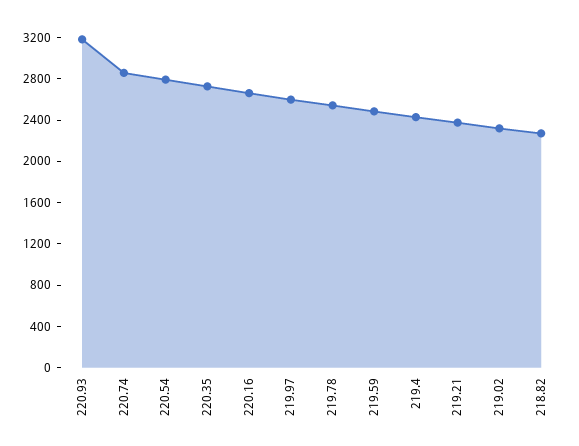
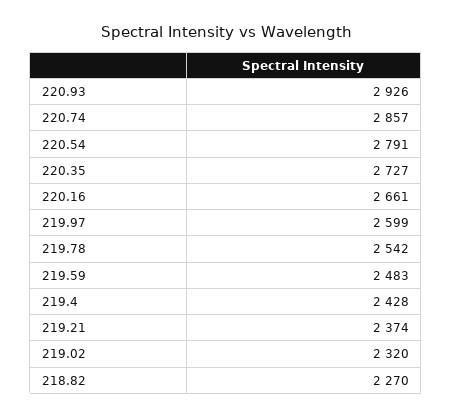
220.93: 3200 -> 2926

